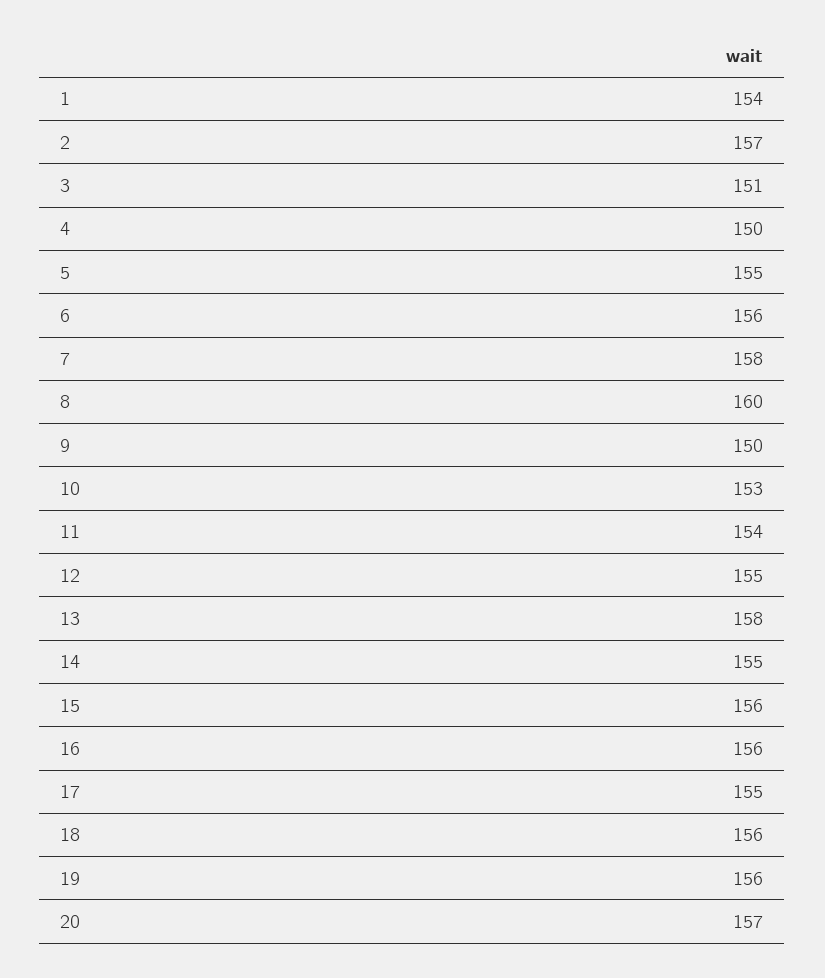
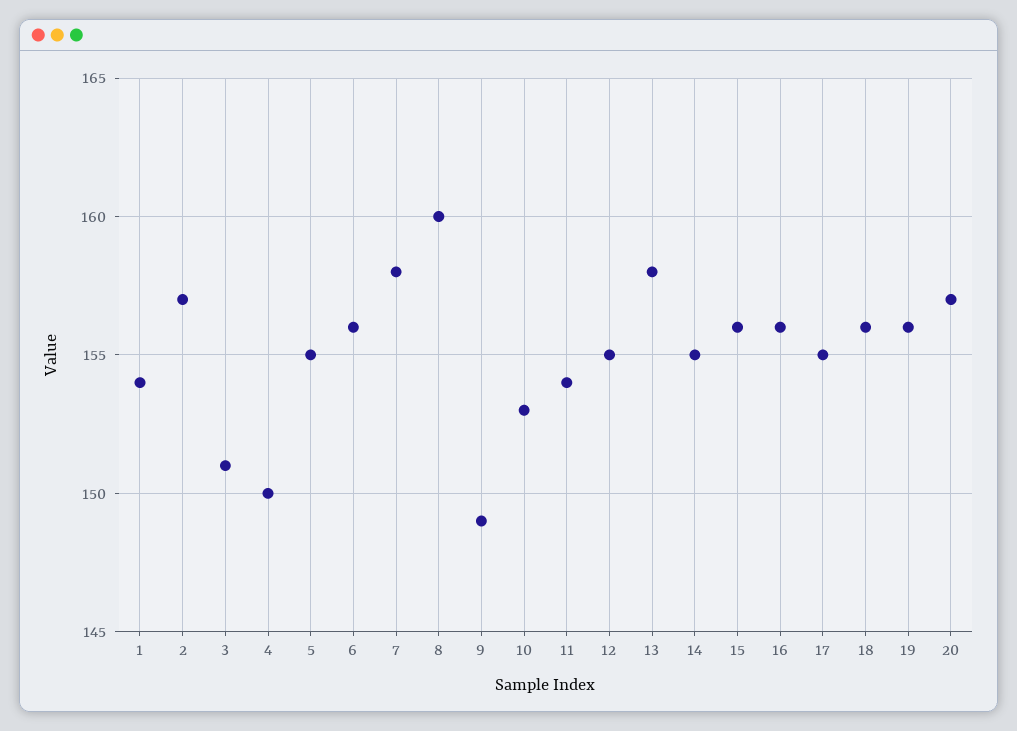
9: 150 -> 149

